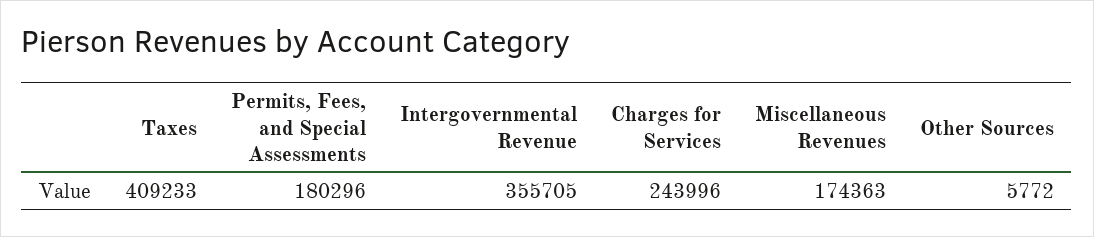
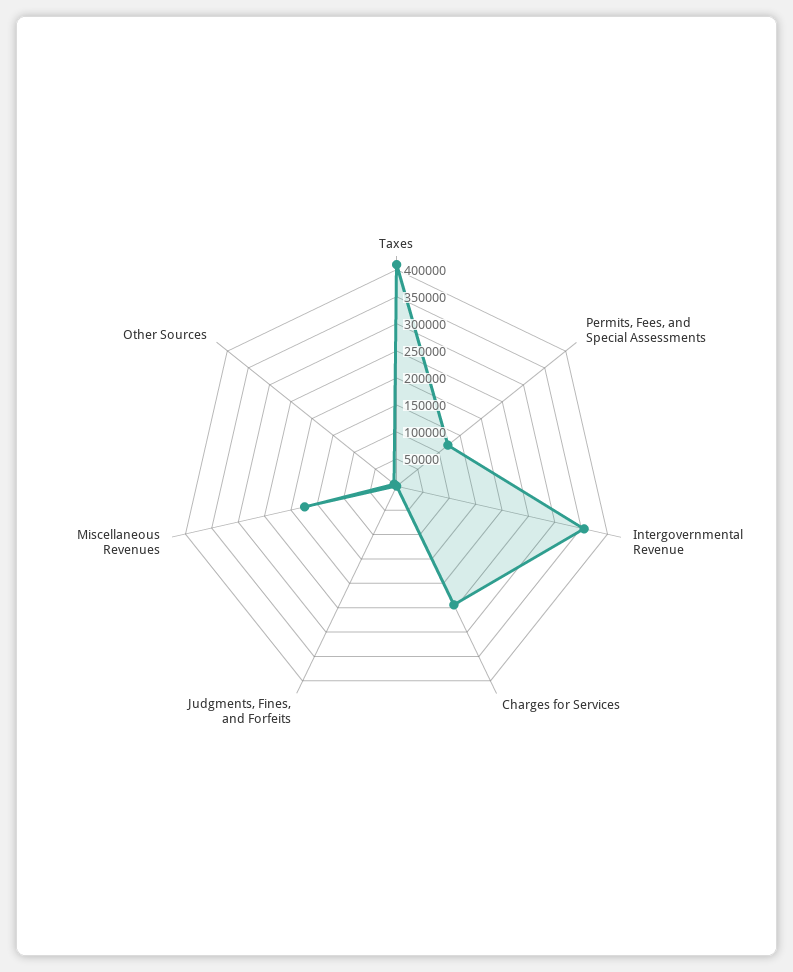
Permits, Fees, and Special Assessments: 180296 -> 125000
Judgments, Fines, and Forfeits: none -> 0

